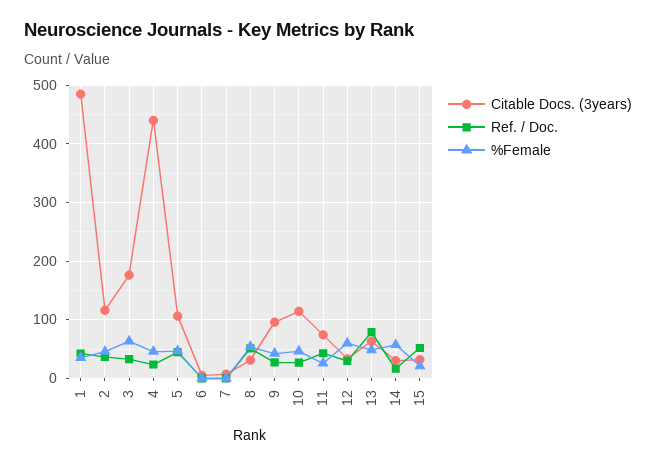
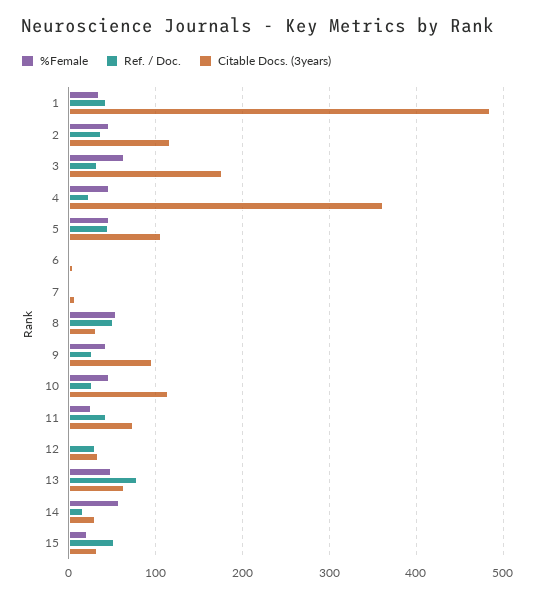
Citable Docs. (3years), 4: 440 -> 360
%Female, 12: 60 -> 0

